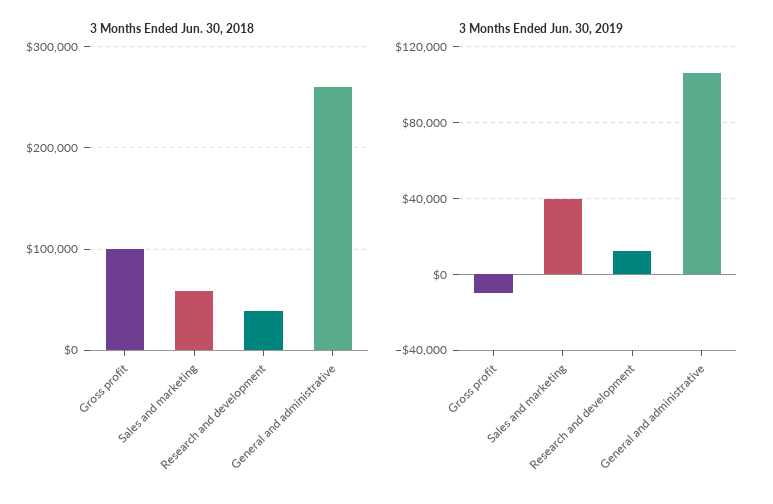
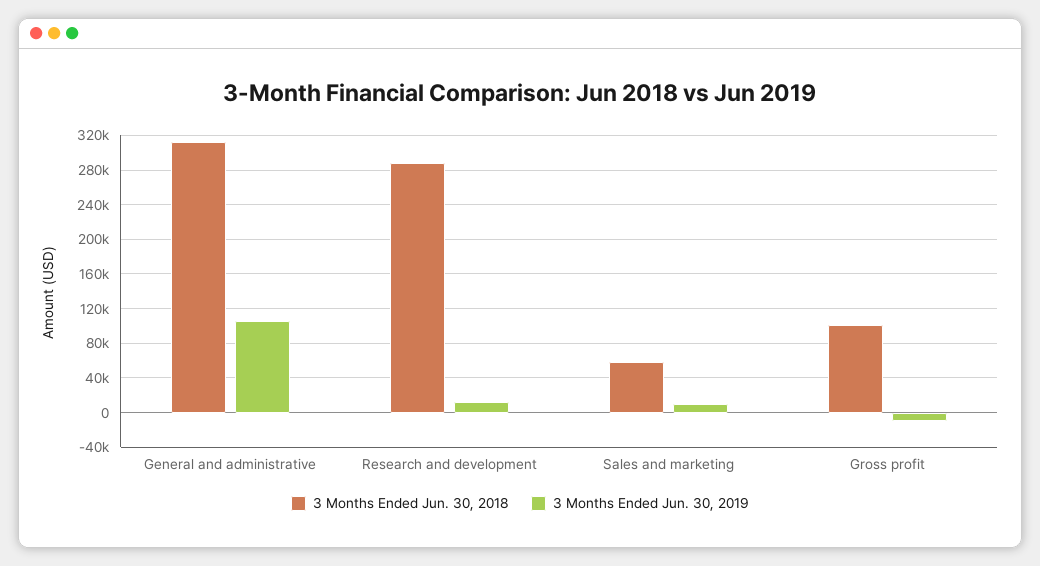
3 Months Ended Jun. 30, 2018, Research and development: 40000 -> 290000
3 Months Ended Jun. 30, 2018, General and administrative: 260000 -> 310000
3 Months Ended Jun. 30, 2019, Sales and marketing: 40000 -> 10000

